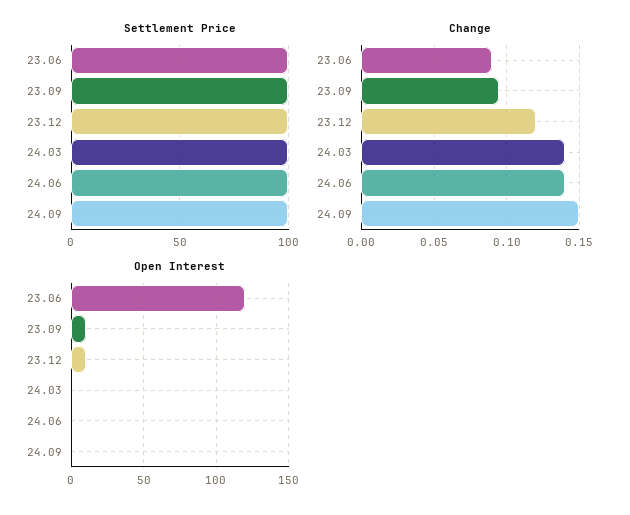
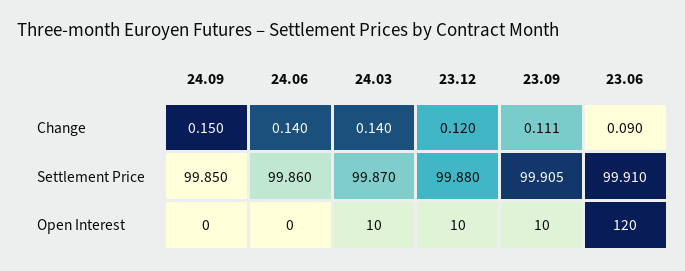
Change, 23.09: 0.095 -> 0.111
Open Interest, 24.03: 0 -> 10

